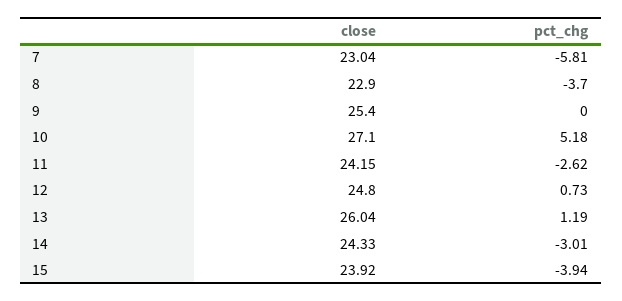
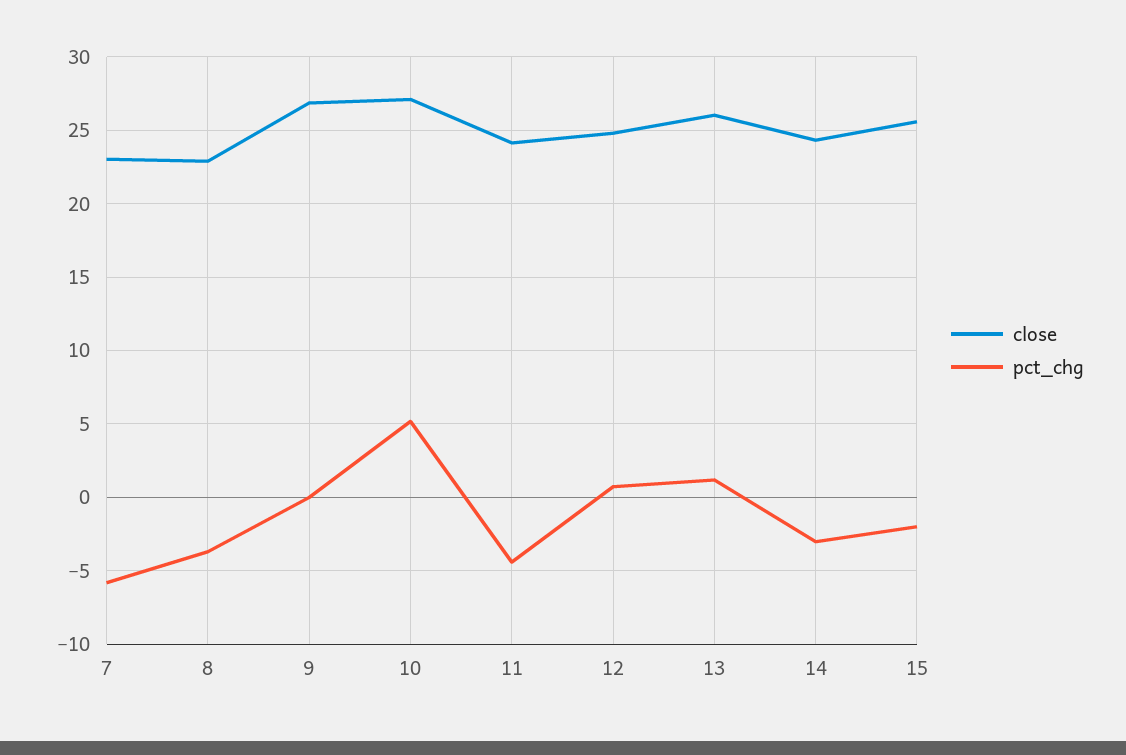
close, 9: 25.4 -> 27
pct_chg, 11: -2.62 -> -4.5
close, 15: 23.92 -> 25.5
pct_chg, 15: -3.94 -> -2

